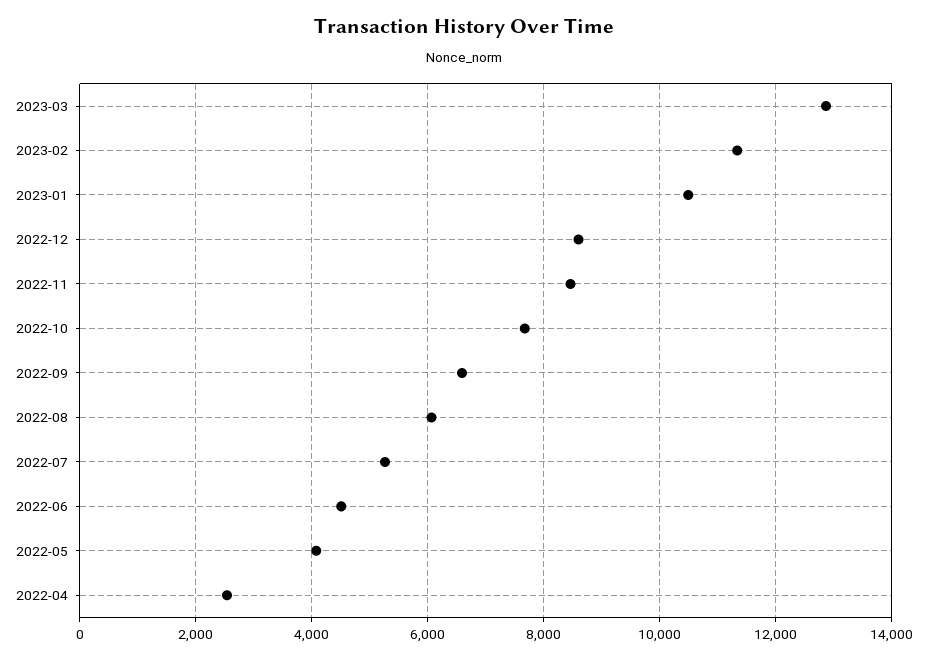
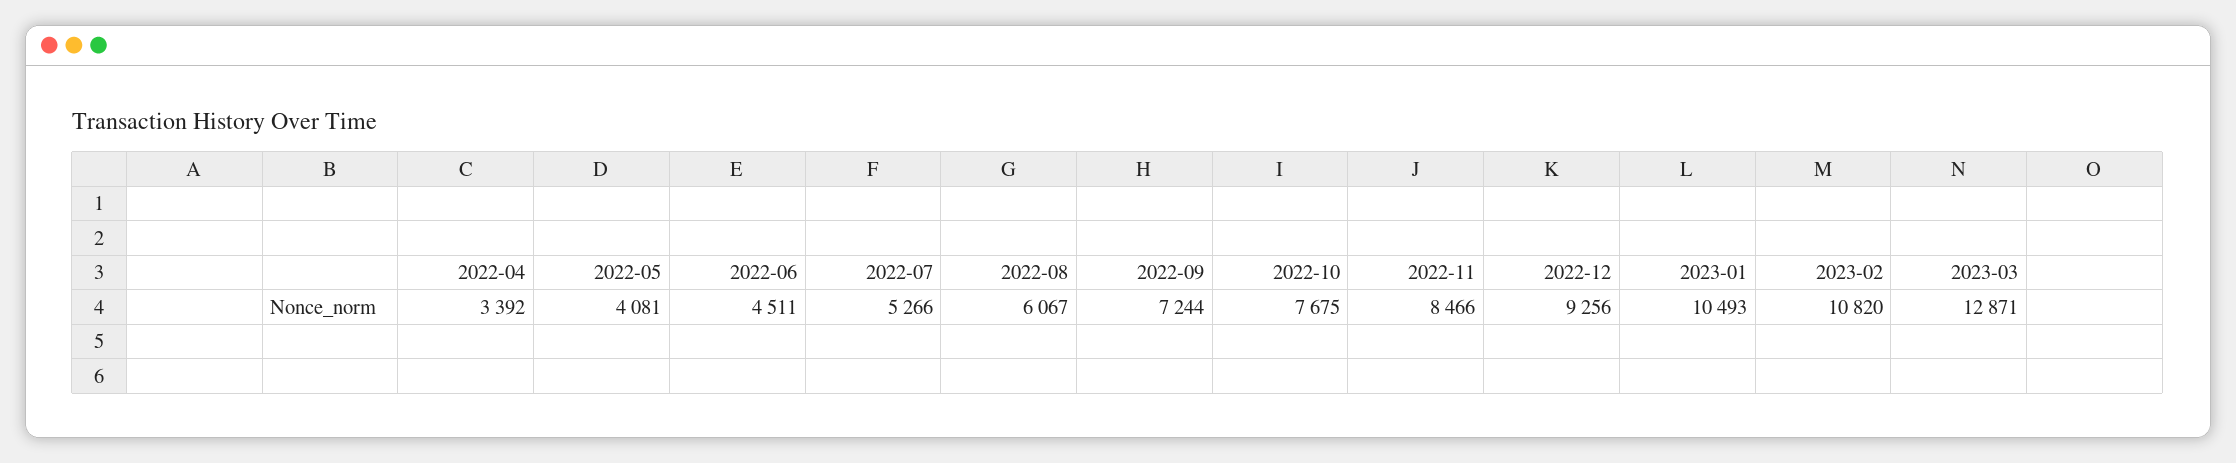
2023-02: 11400 -> 10820
2022-12: 8600 -> 9256
2022-09: 6600 -> 7244
2022-04: 2600 -> 3392

